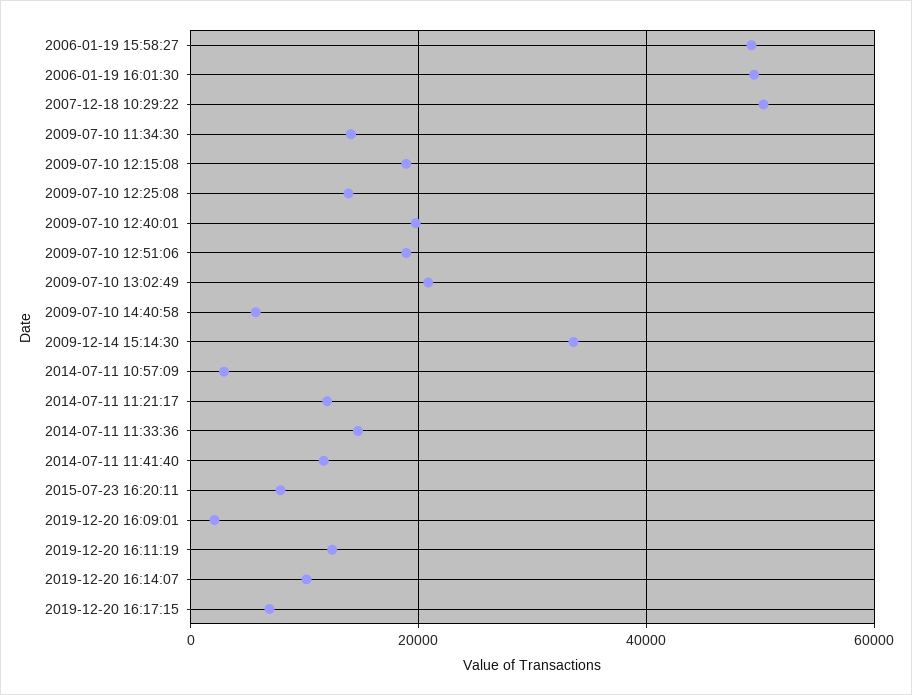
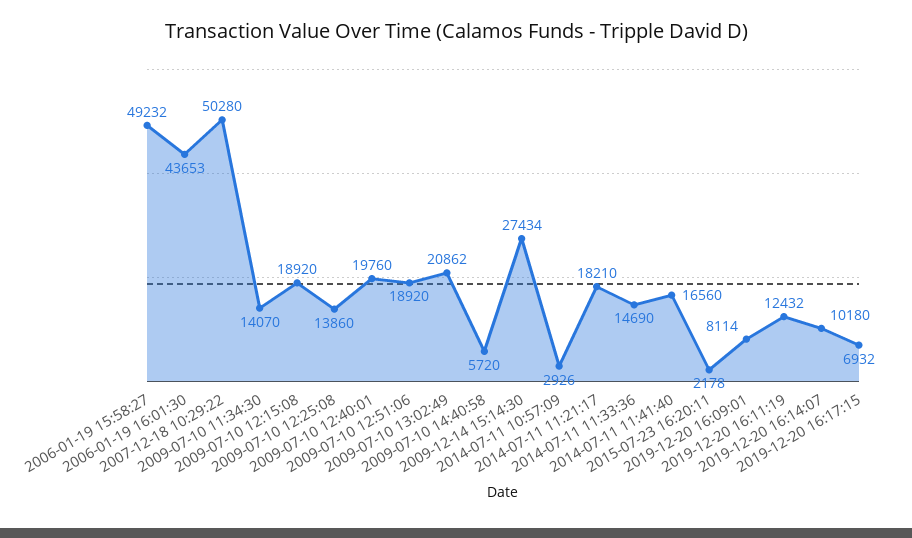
2006-01-19 16:01:30: 50000 -> 43653
2009-12-14 15:14:30: 34000 -> 27434
2014-07-11 11:21:17: 12000 -> 18210
2014-07-11 11:41:40: 12000 -> 16560
2015-07-23 16:20:11: 8000 -> 2178
2019-12-20 16:09:01: 2000 -> 8114

